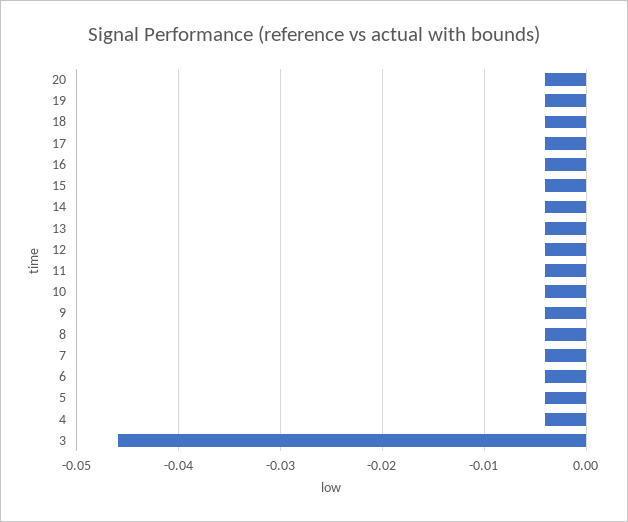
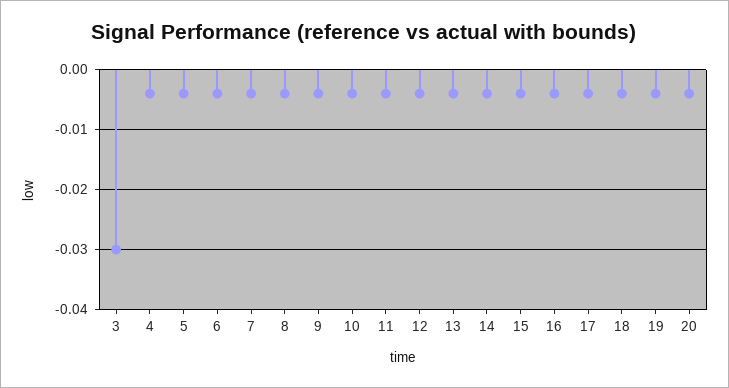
3: -0.046 -> -0.03

